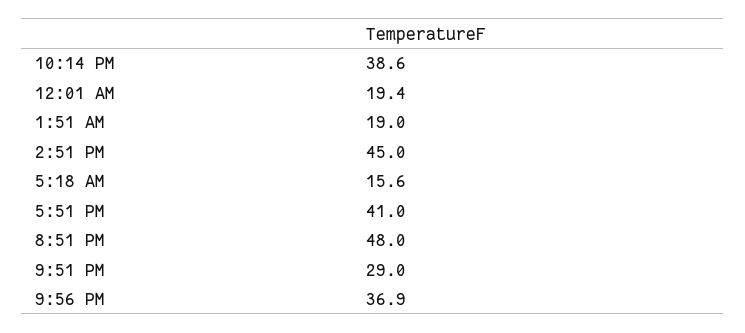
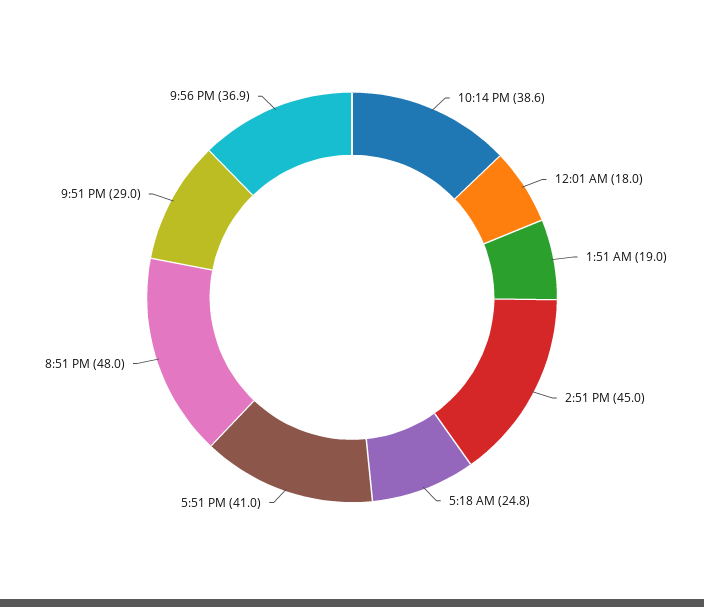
12:01 AM: 19.4 -> 18
5:18 AM: 15.6 -> 24.8

